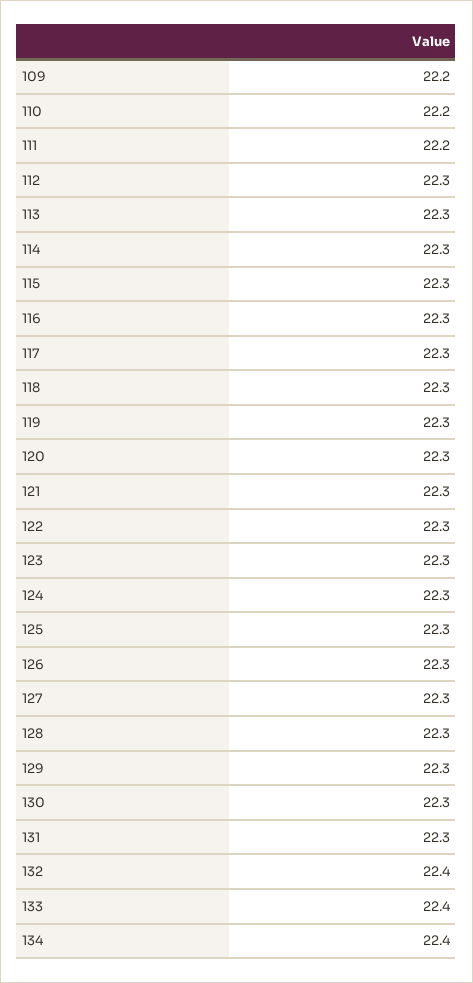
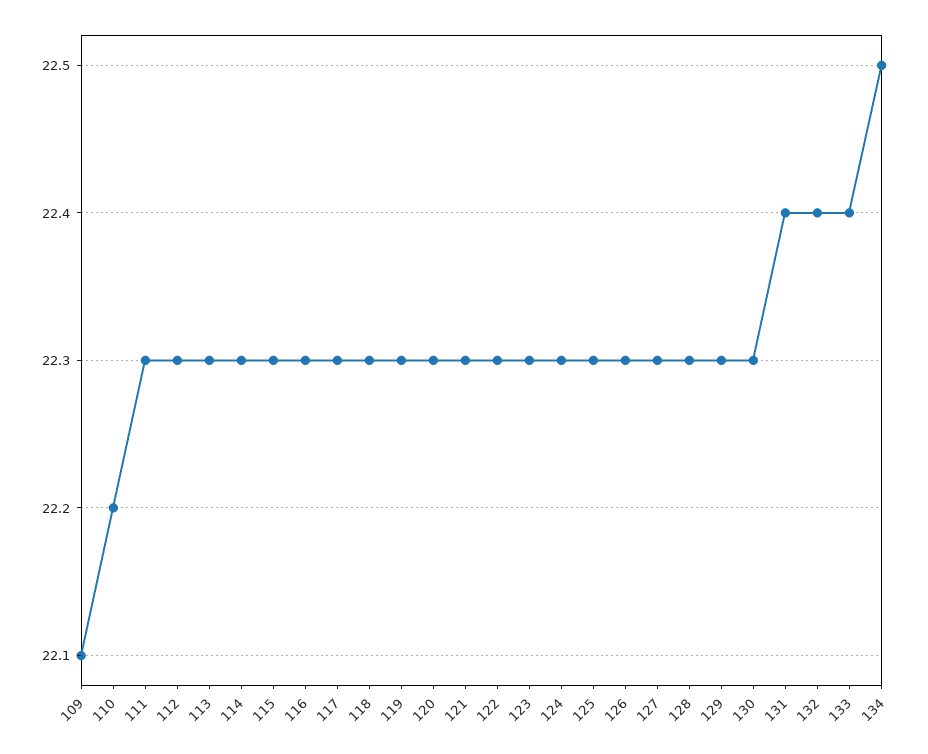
109: 22.2 -> 22.1
111: 22.2 -> 22.3
131: 22.3 -> 22.4
134: 22.4 -> 22.5

